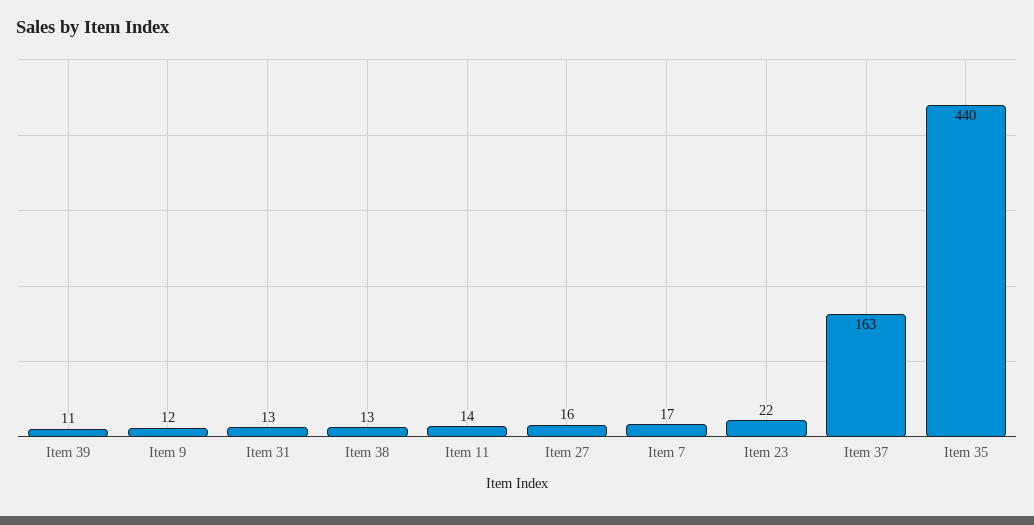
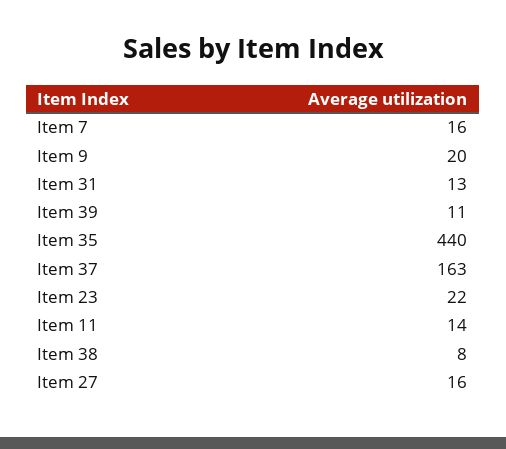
Item 9: 12 -> 20
Item 38: 13 -> 8
Item 7: 17 -> 16

